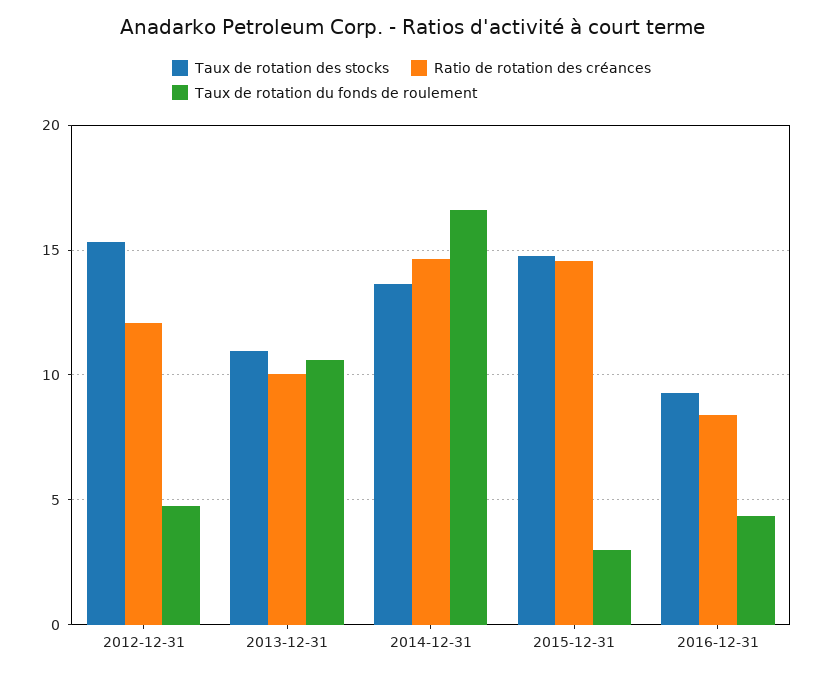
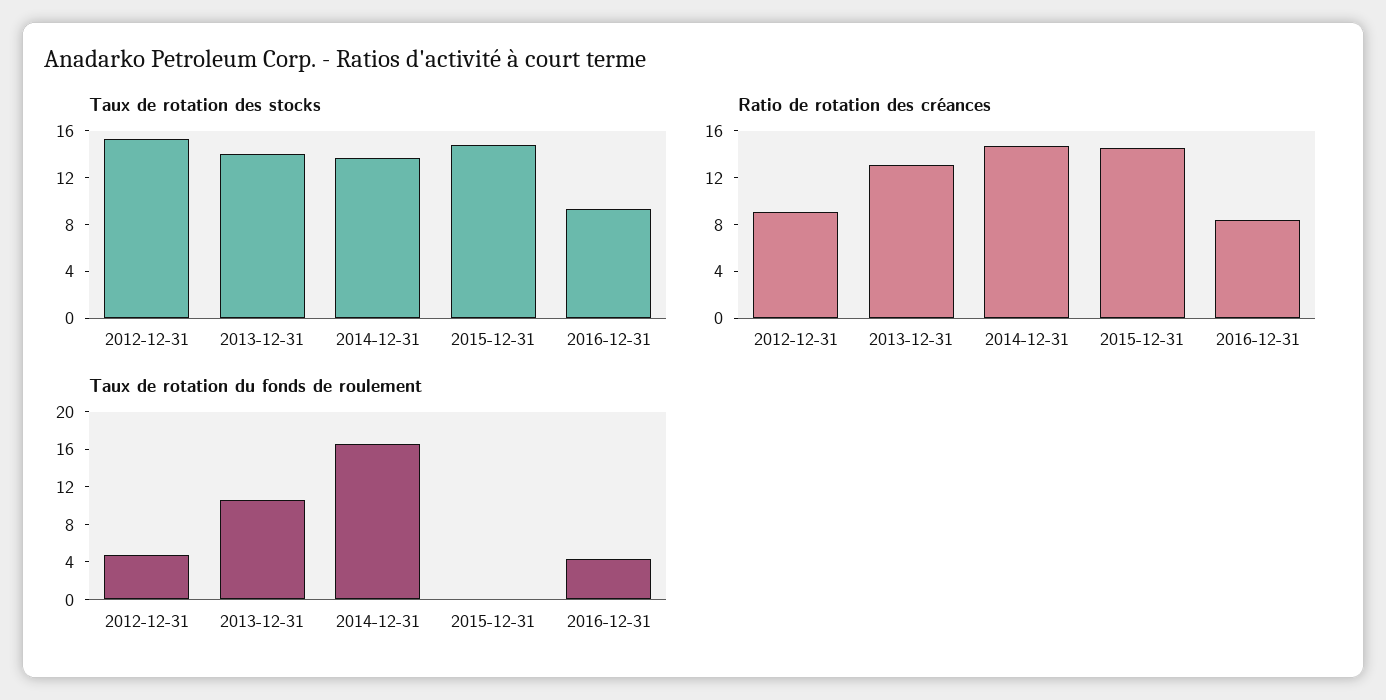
Ratio de rotation des créances, 2012-12-31: 12 -> 9
Taux de rotation des stocks, 2013-12-31: 11 -> 14
Ratio de rotation des créances, 2013-12-31: 10 -> 13
Taux de rotation du fonds de roulement, 2015-12-31: 3 -> 0

